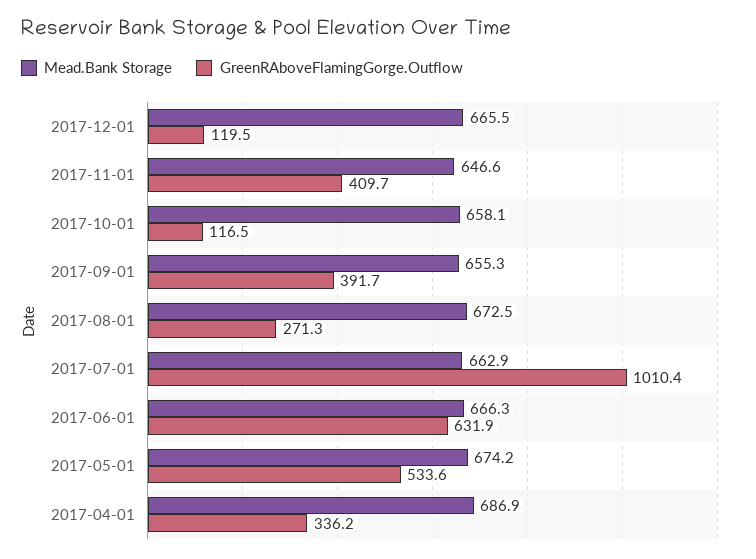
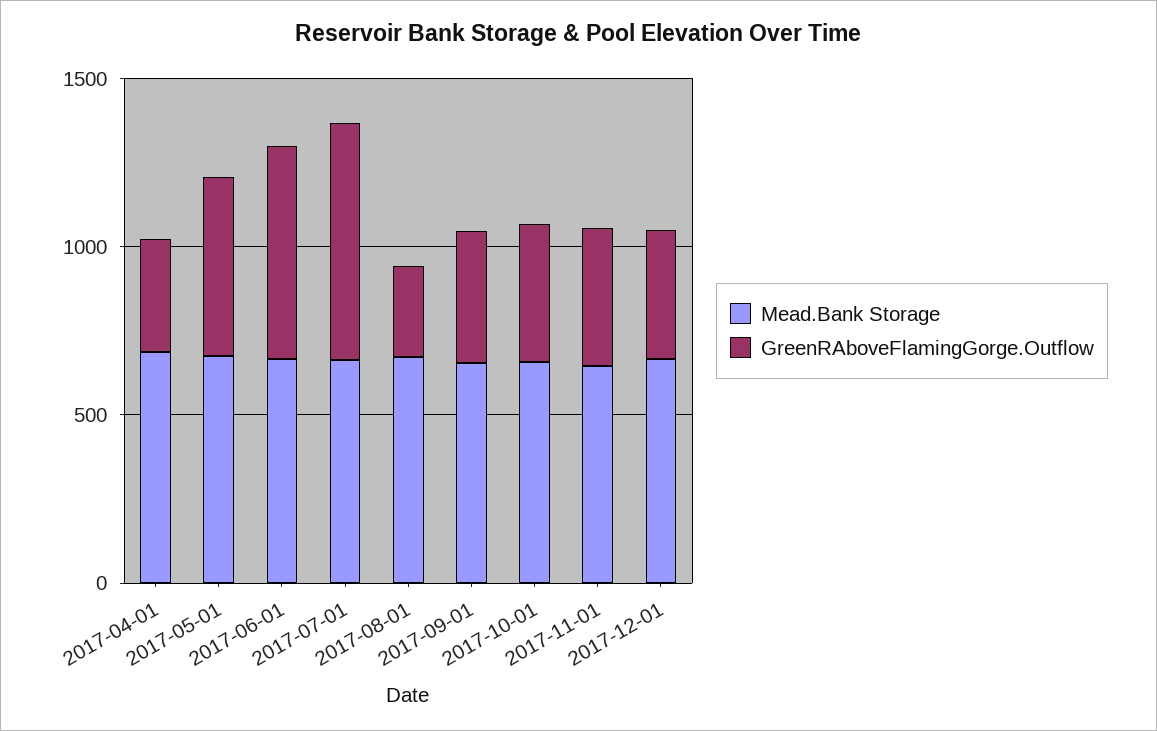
GreenRAboveFlamingGorge.Outflow, 2017-12-01: 119.5 -> 400
GreenRAboveFlamingGorge.Outflow, 2017-10-01: 116.5 -> 400
GreenRAboveFlamingGorge.Outflow, 2017-07-01: 1010.4 -> 700

